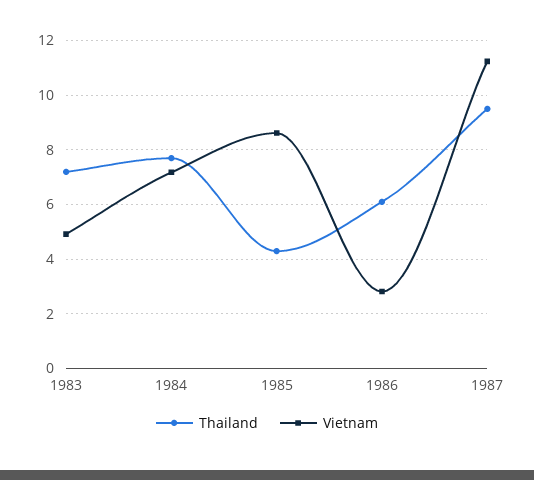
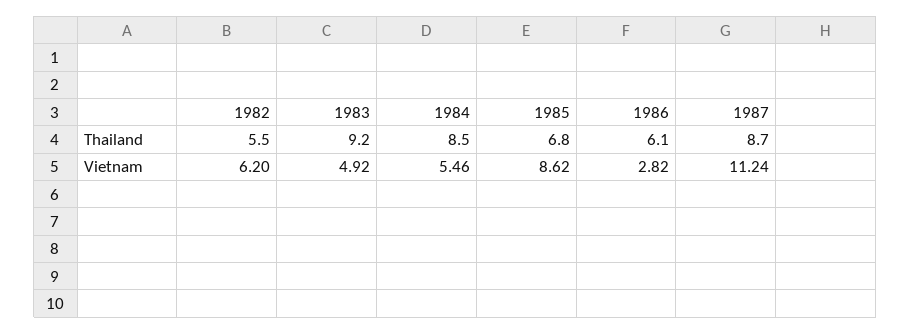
Thailand, 1983: 7.25 -> 9.2
Thailand, 1984: 7.75 -> 8.5
Vietnam, 1984: 7.25 -> 5.46
Thailand, 1985: 4.25 -> 6.8
Thailand, 1987: 9.5 -> 8.7
Thailand, 1982: none -> 5.5
Vietnam, 1982: none -> 6.2

